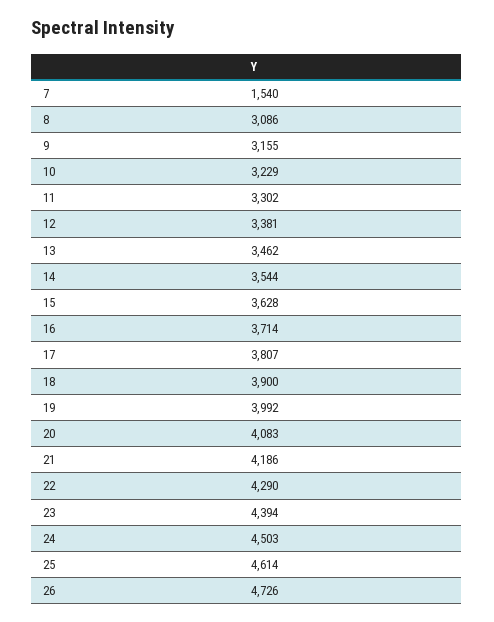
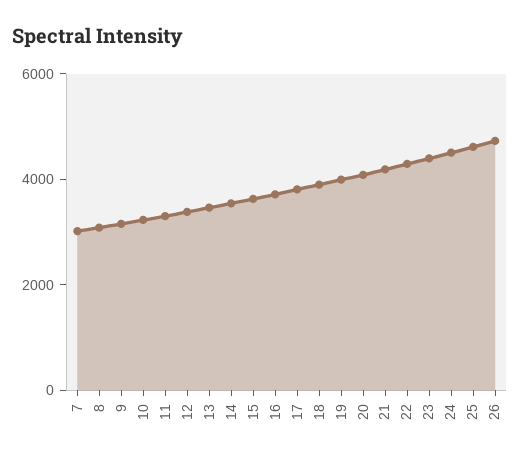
7: 1540 -> 3000

